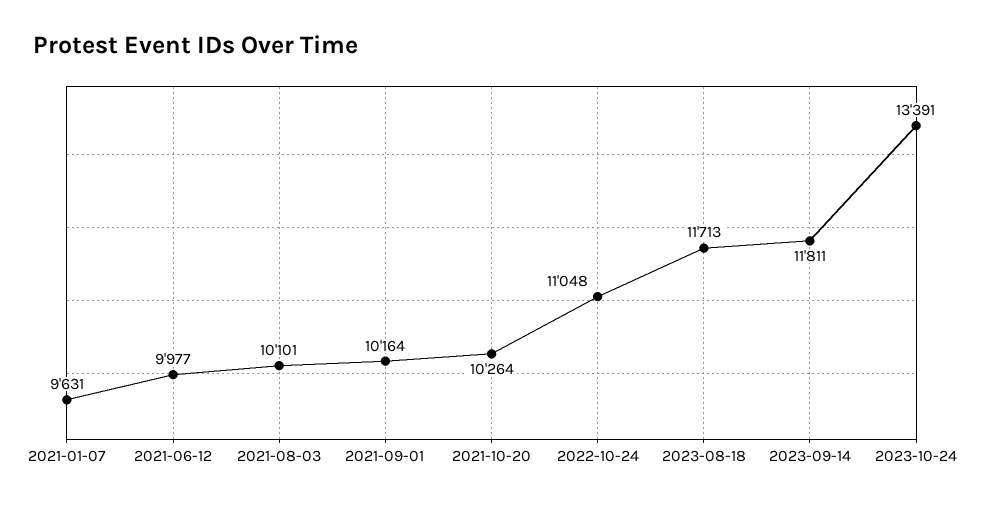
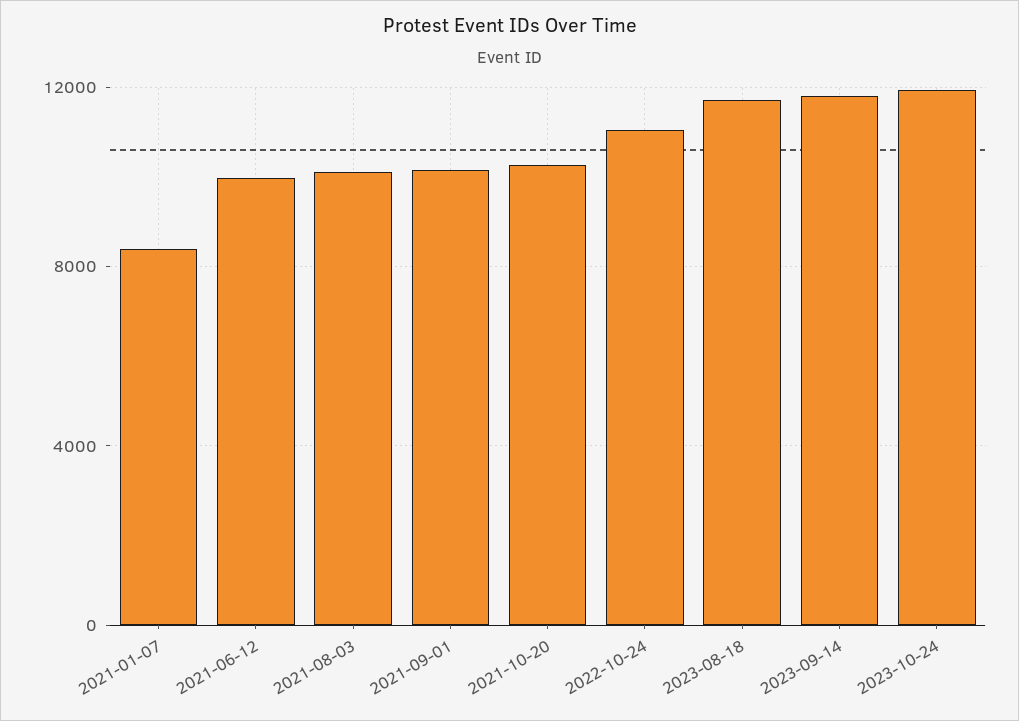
2021-01-07: 9631 -> 8500
2023-10-24: 13391 -> 12000

